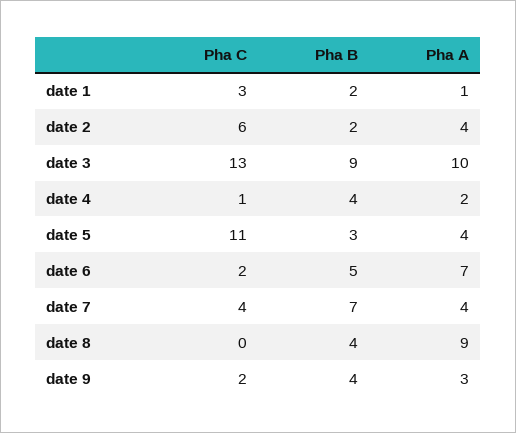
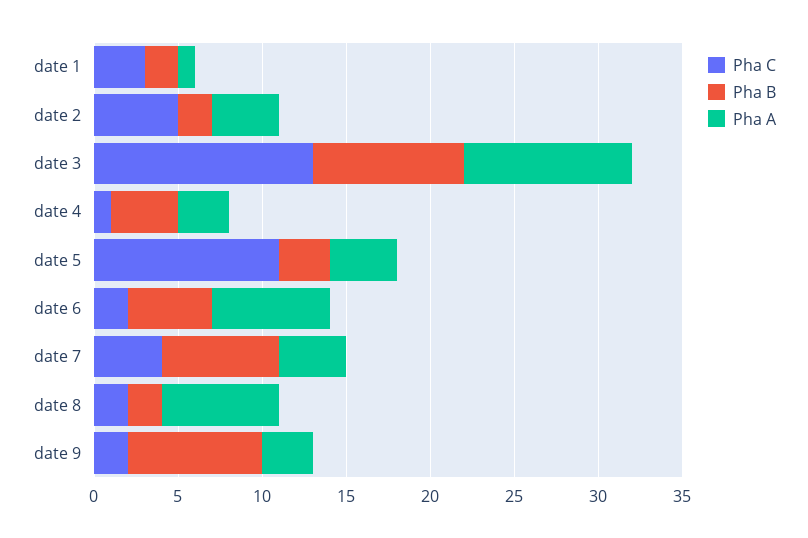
Pha C, date 2: 6 -> 5
Pha A, date 4: 2 -> 3
Pha C, date 8: 0 -> 2
Pha B, date 8: 4 -> 2
Pha A, date 8: 9 -> 7
Pha B, date 9: 4 -> 8

